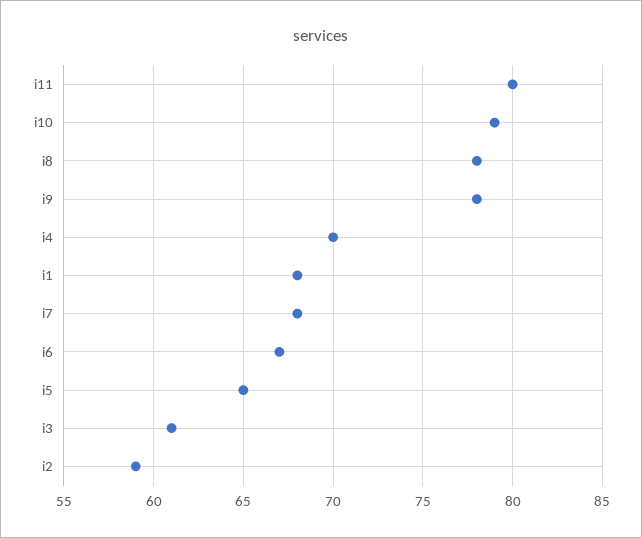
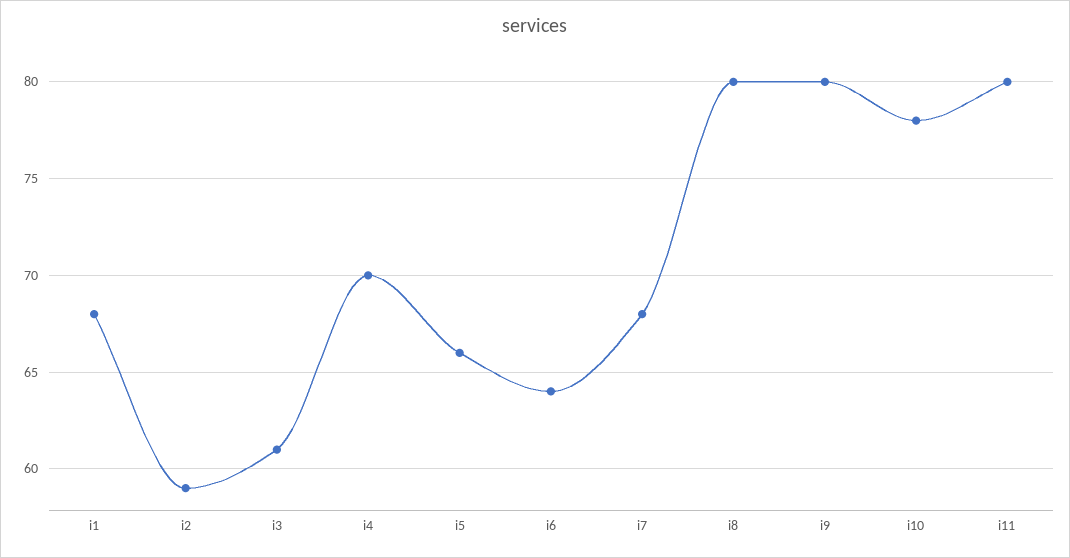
i10: 79 -> 78
i8: 78 -> 80
i9: 78 -> 80
i6: 67 -> 64
i5: 65 -> 66

